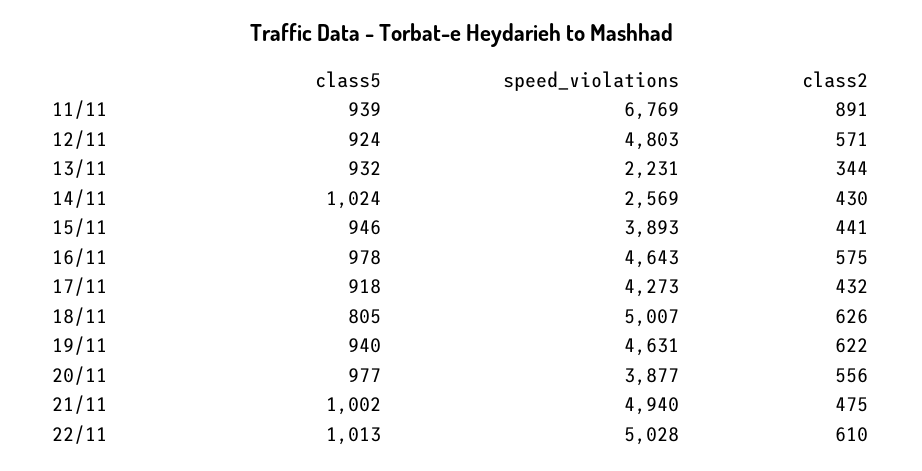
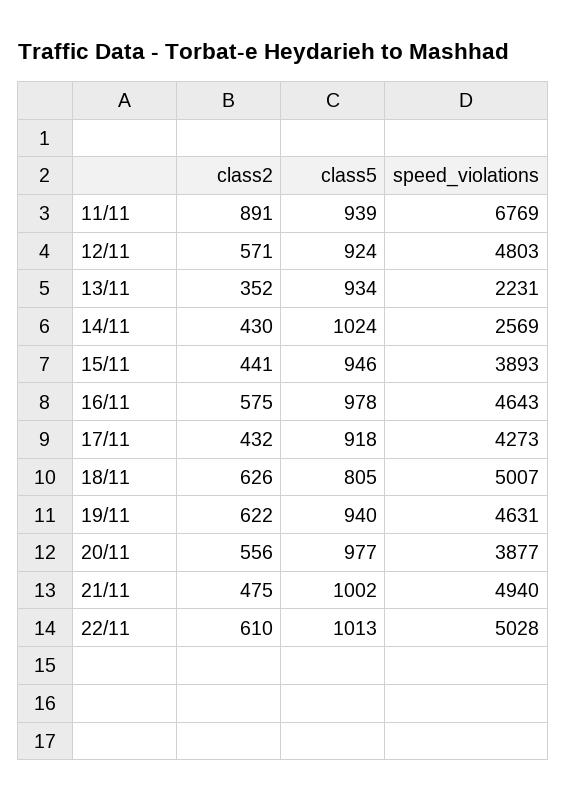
class5, 13/11: 932 -> 934
class2, 13/11: 344 -> 352

